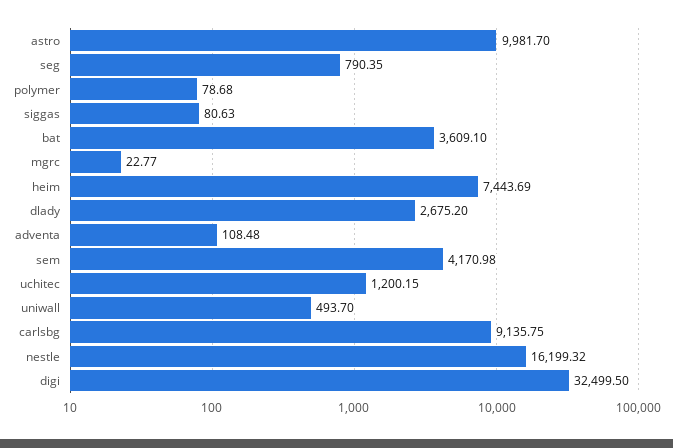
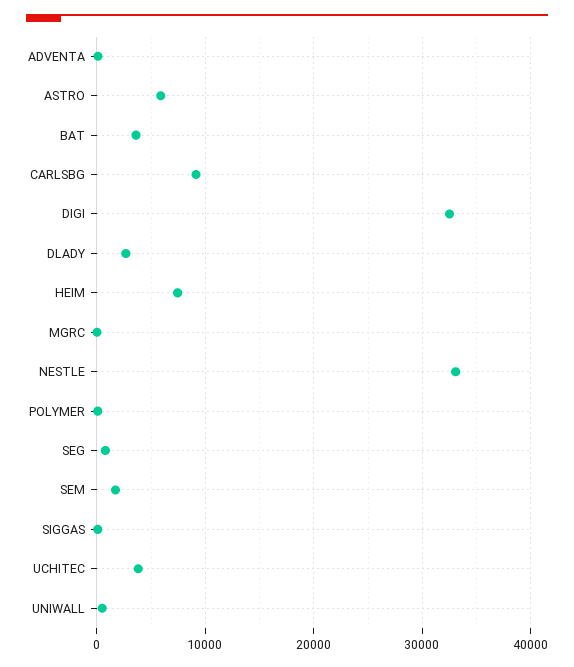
astro: 9981.7 -> 6000
sem: 4170.98 -> 2000
uchitec: 1200.15 -> 4000
nestle: 16199.32 -> 33000

